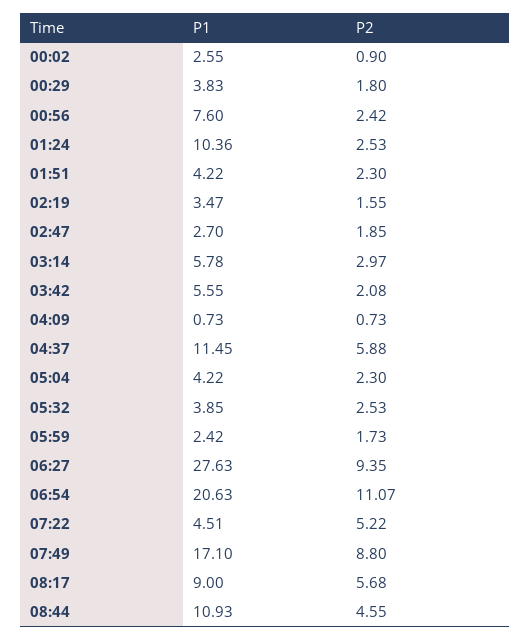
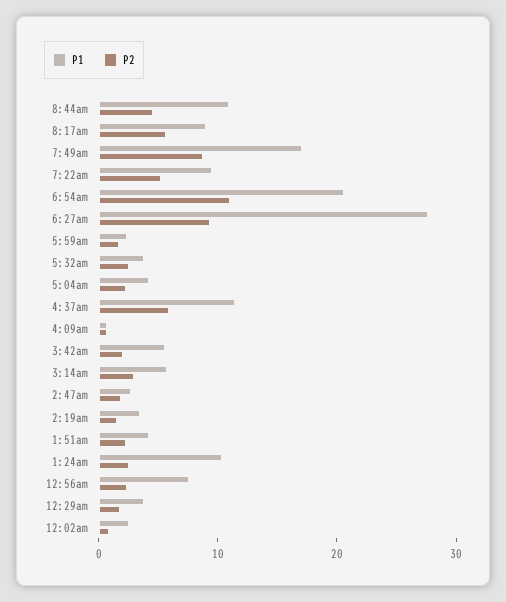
P1, 07:22: 4.51 -> 10

